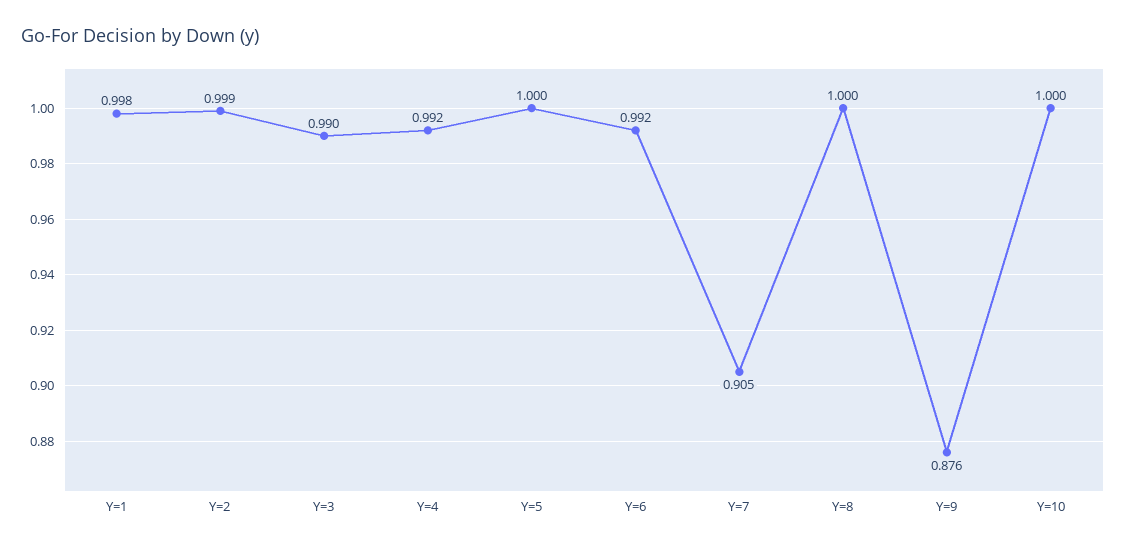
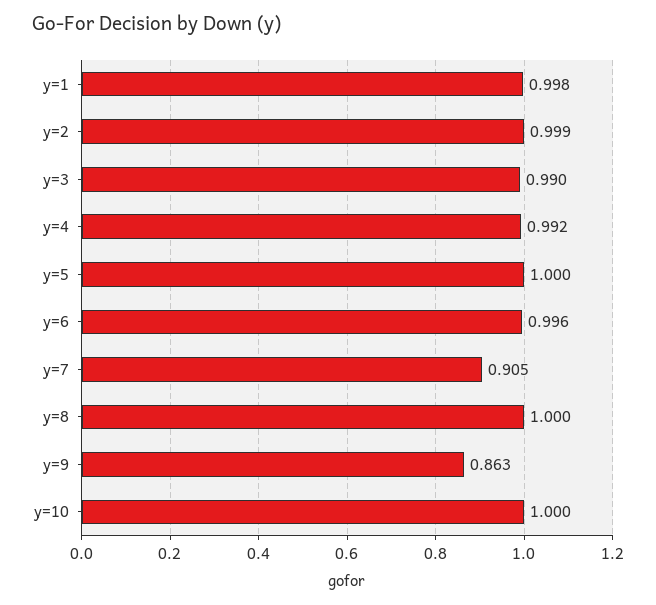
Y=6: 0.992 -> 0.996
Y=9: 0.876 -> 0.863

